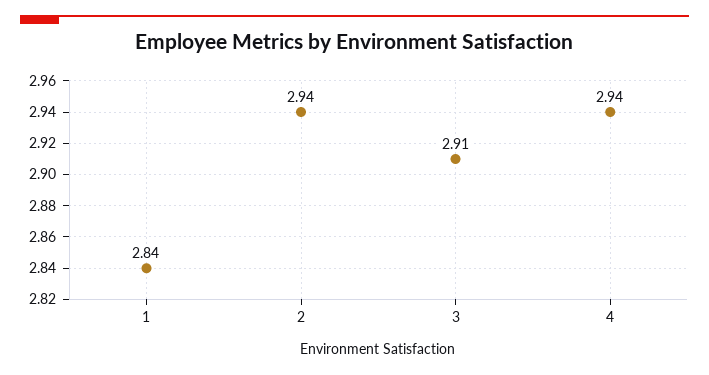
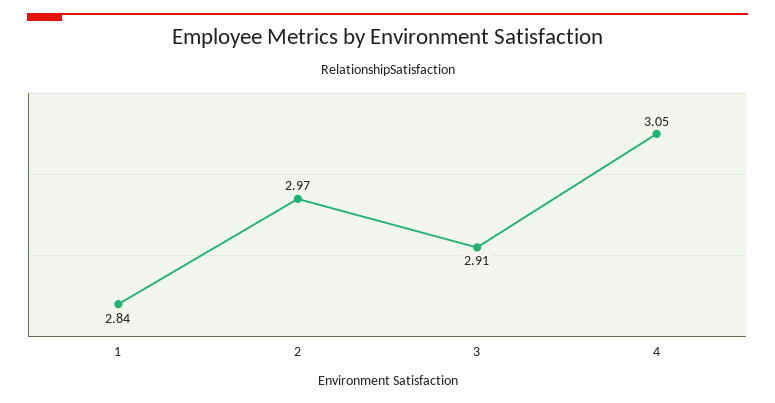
2: 2.94 -> 2.97
4: 2.94 -> 3.05

